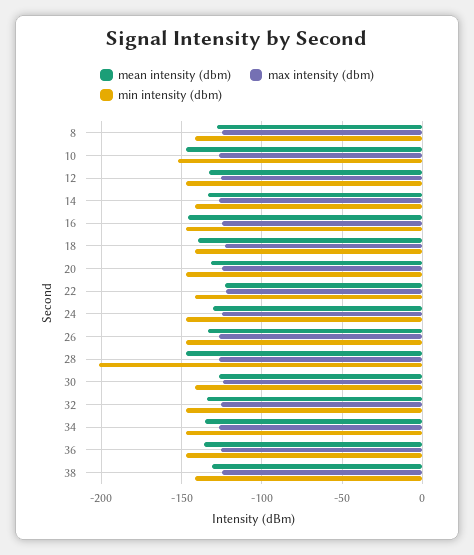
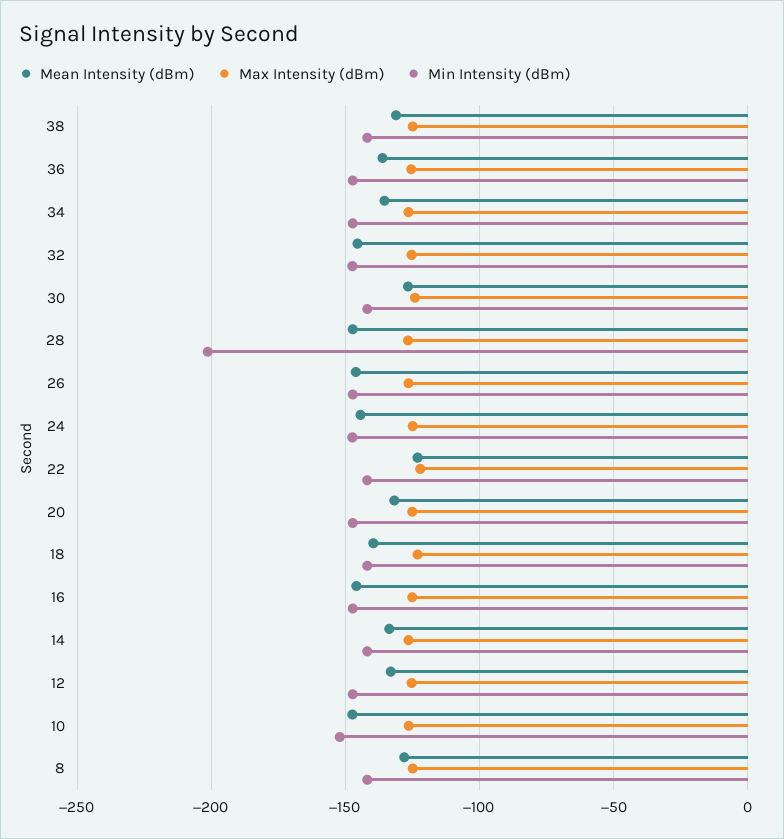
mean intensity (dbm), 24: -130 -> -145
mean intensity (dbm), 26: -135 -> -145
mean intensity (dbm), 32: -135 -> -145

